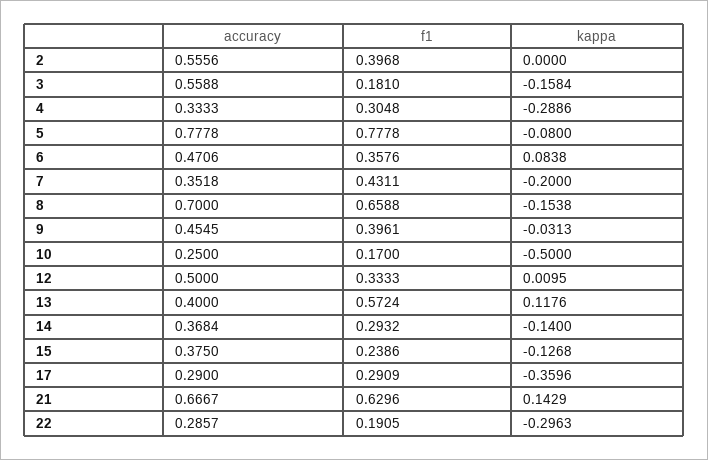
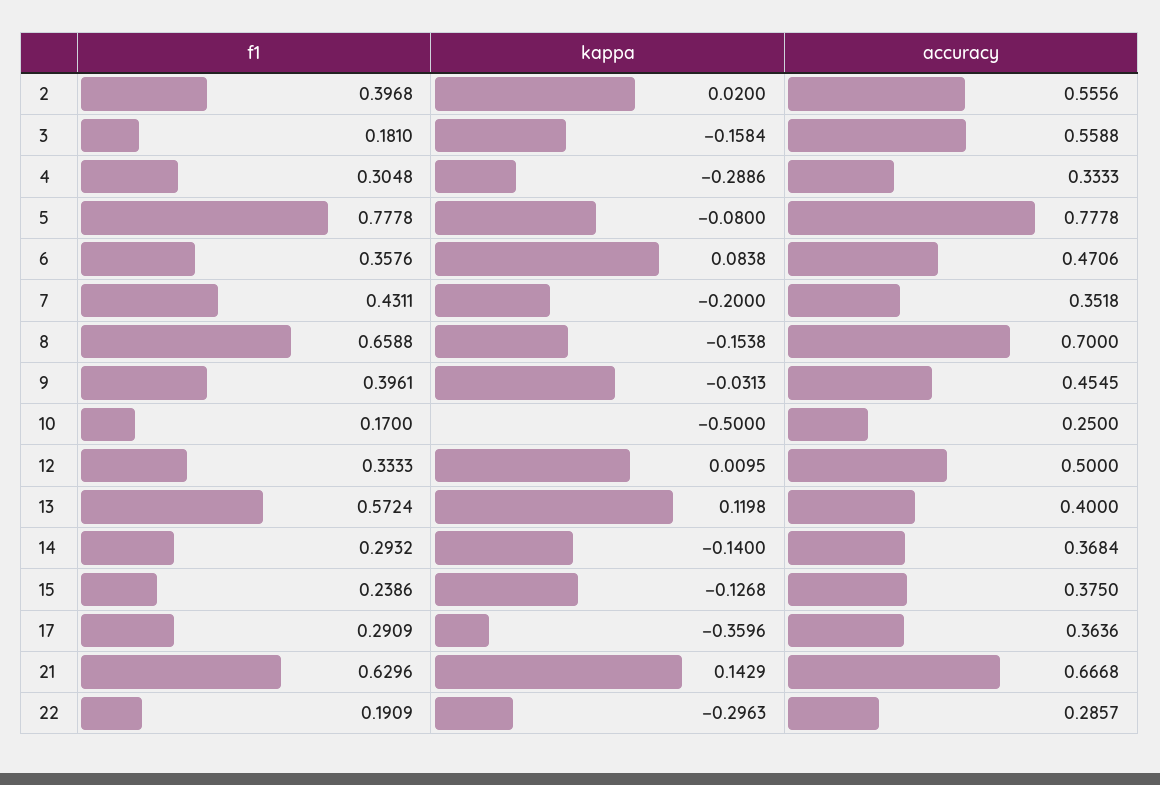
kappa, 2: 0 -> 0.02
kappa, 13: 0.1176 -> 0.1198
accuracy, 17: 0.29 -> 0.3636
accuracy, 21: 0.6667 -> 0.6668
f1, 22: 0.1905 -> 0.1909

